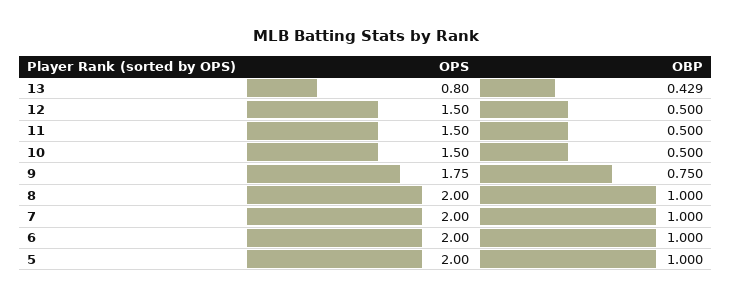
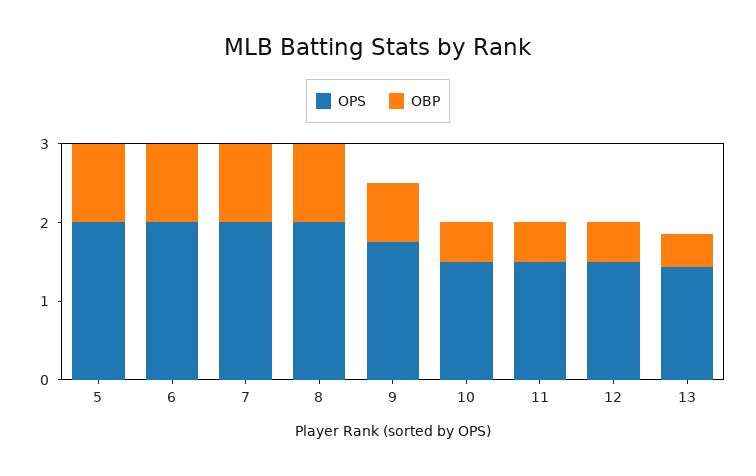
OPS, 13: 0.8 -> 1.4

